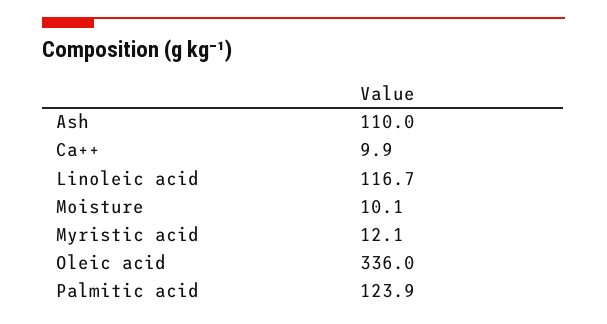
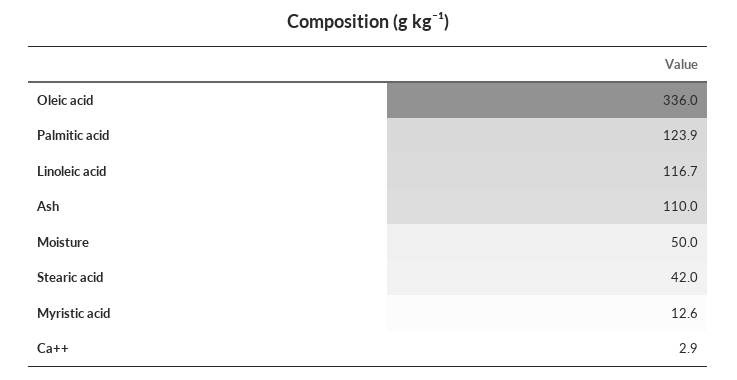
Ca++: 9.9 -> 2.9
Moisture: 10.1 -> 50
Myristic acid: 12.1 -> 12.6
Stearic acid: none -> 42

